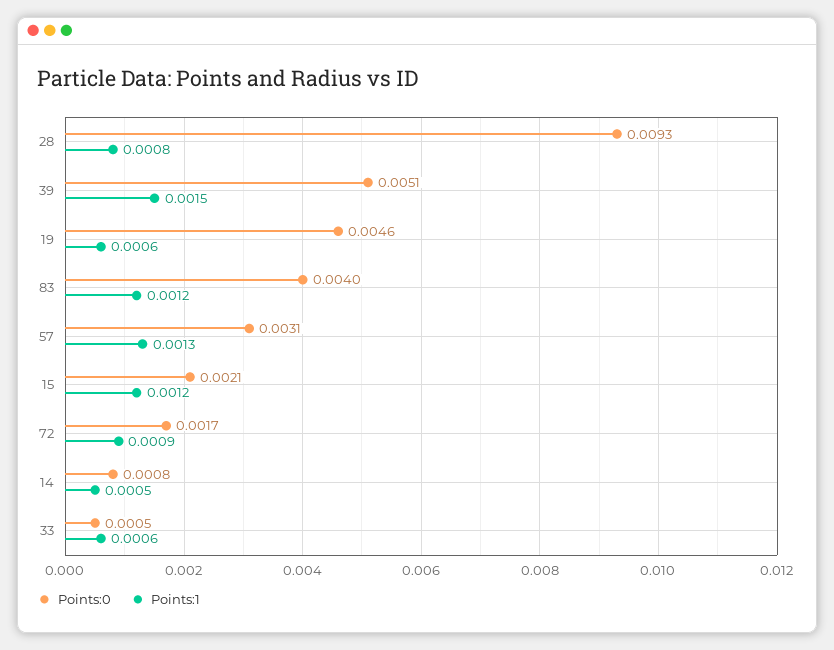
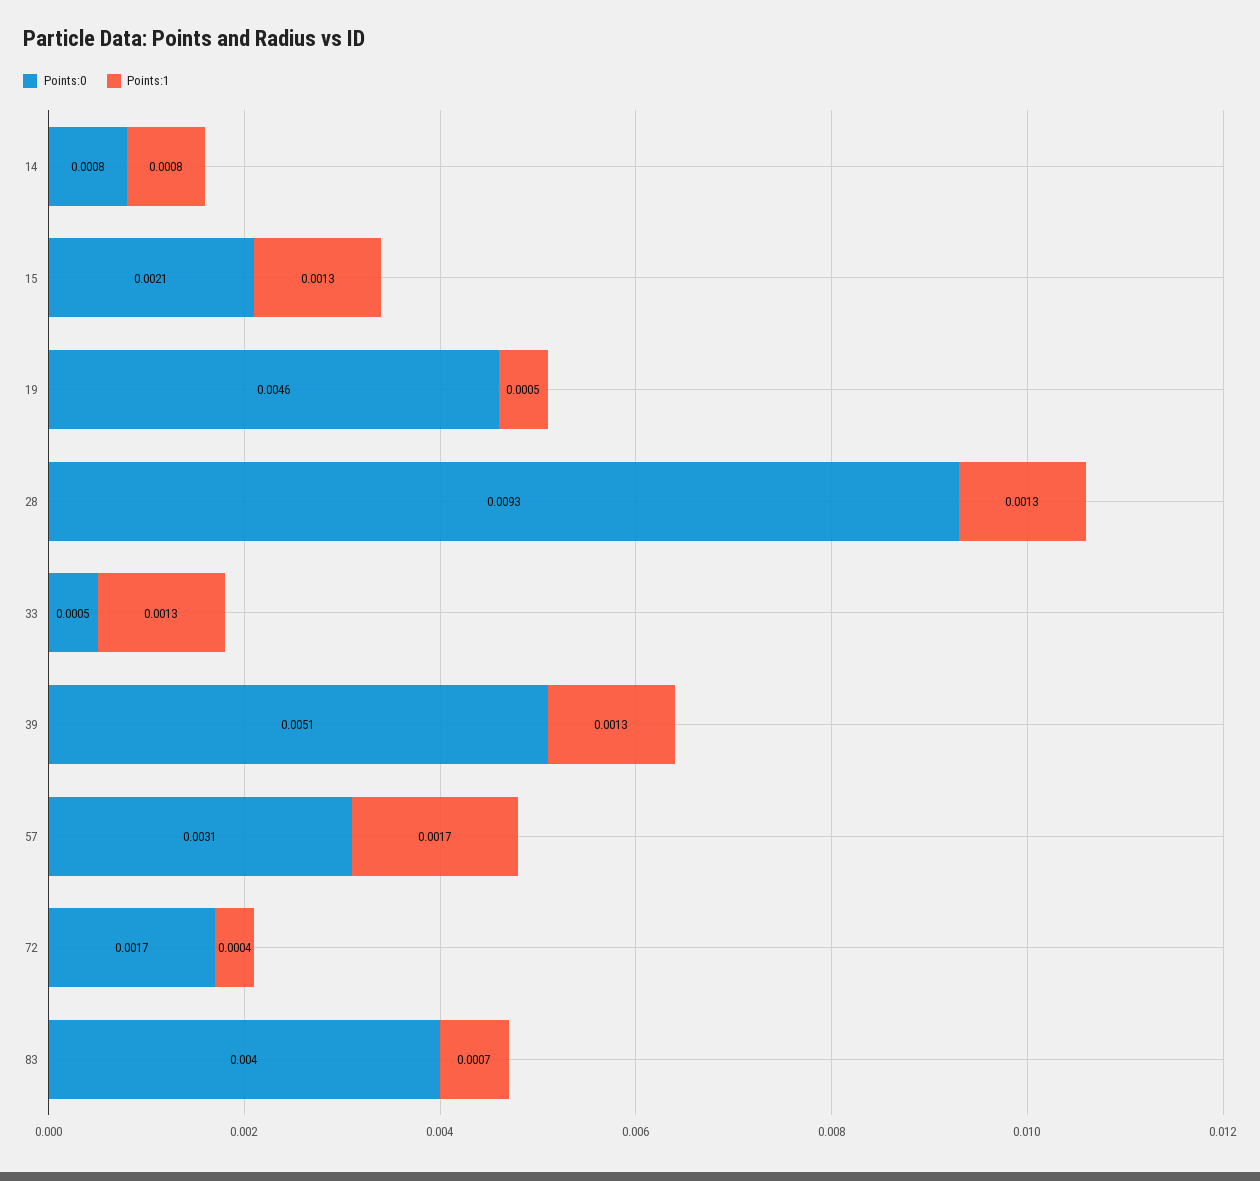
Points:1, 28: 0.0008 -> 0.0013
Points:1, 39: 0.0015 -> 0.0013
Points:1, 19: 0.0006 -> 0.0005
Points:1, 83: 0.0012 -> 0.0007
Points:1, 57: 0.0013 -> 0.0017
Points:1, 15: 0.0012 -> 0.0013
Points:1, 72: 0.0009 -> 0.0004
Points:1, 14: 0.0005 -> 0.0008
Points:1, 33: 0.0006 -> 0.0013

